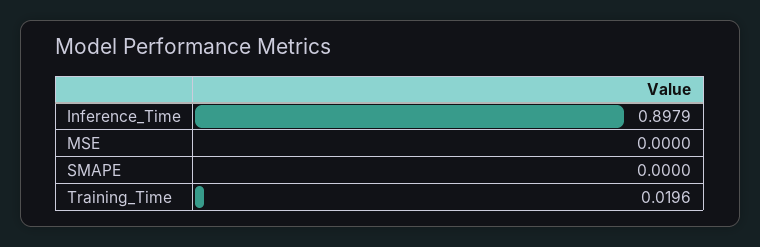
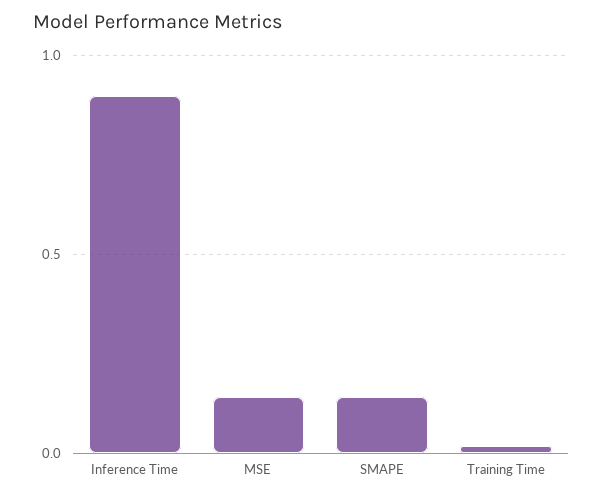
MSE: 0 -> 0.15
SMAPE: 0 -> 0.15

